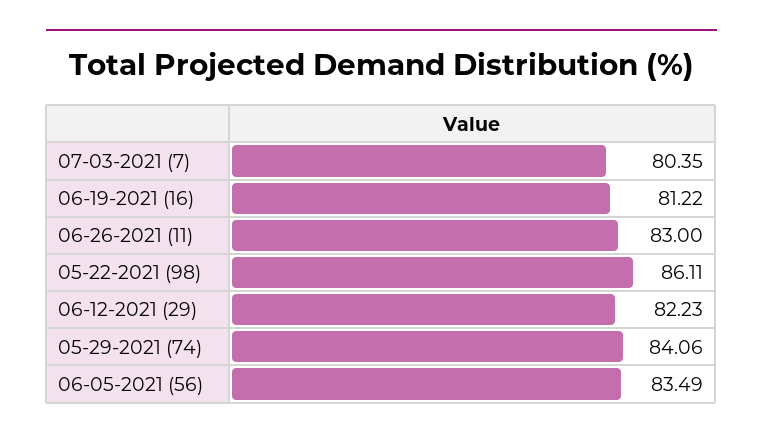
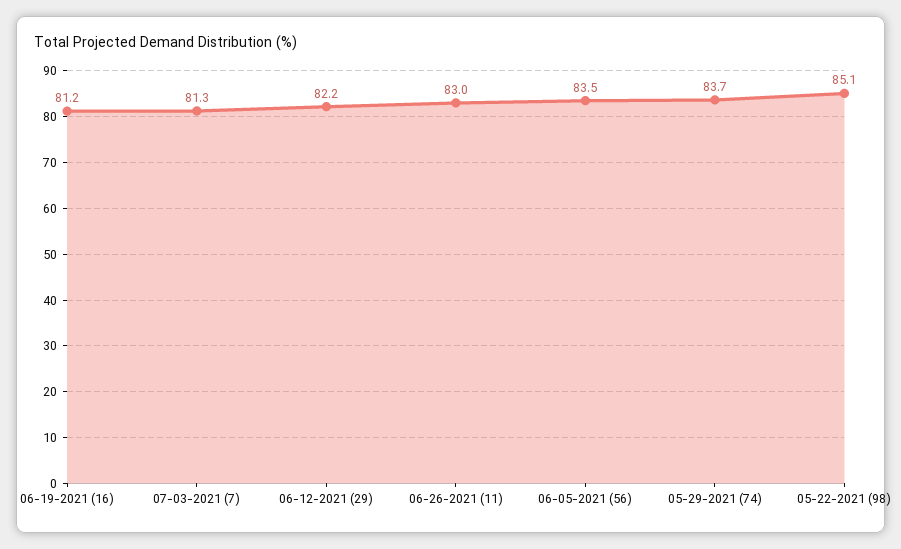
07-03-2021 (7): 80.35 -> 81.3
05-22-2021 (98): 86.11 -> 85.1
05-29-2021 (74): 84.06 -> 83.7

